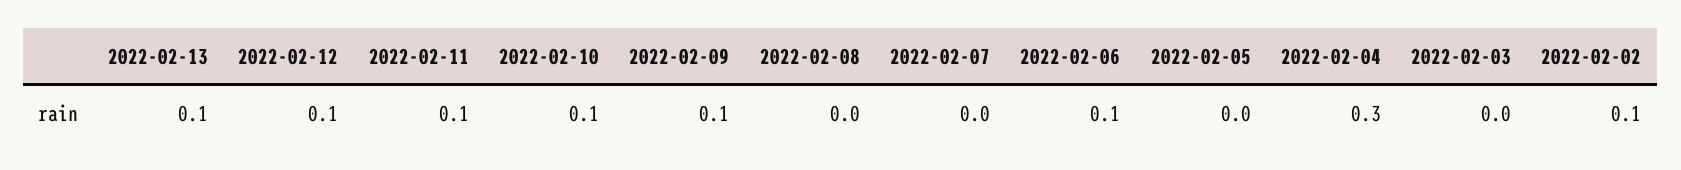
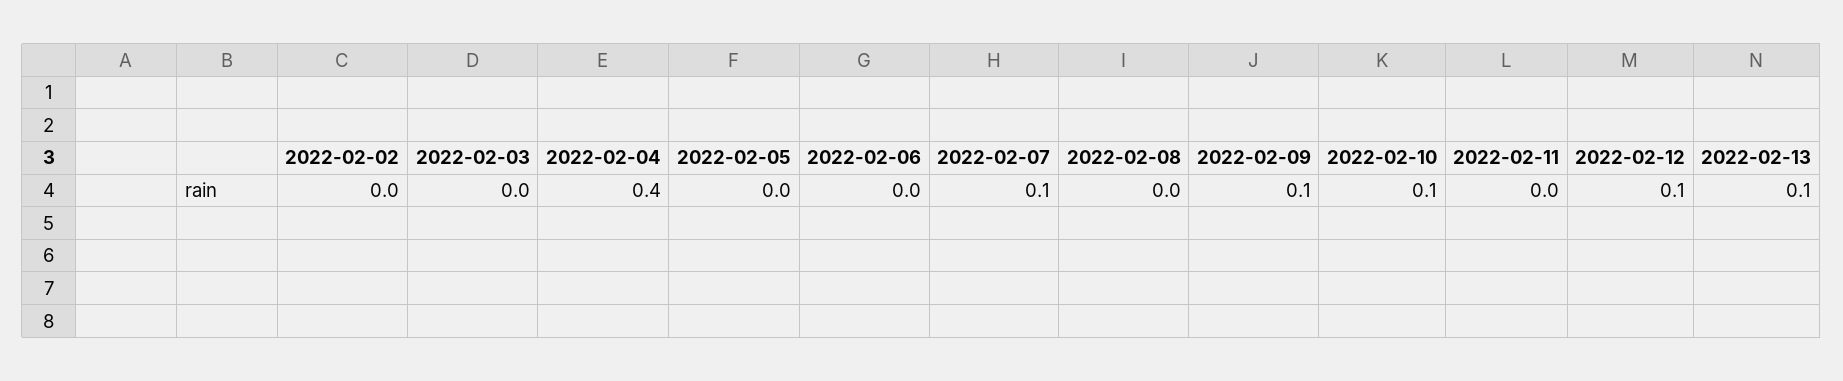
2022-02-11: 0.1 -> 0
2022-02-07: 0 -> 0.1
2022-02-06: 0.1 -> 0
2022-02-04: 0.3 -> 0.4
2022-02-02: 0.1 -> 0

